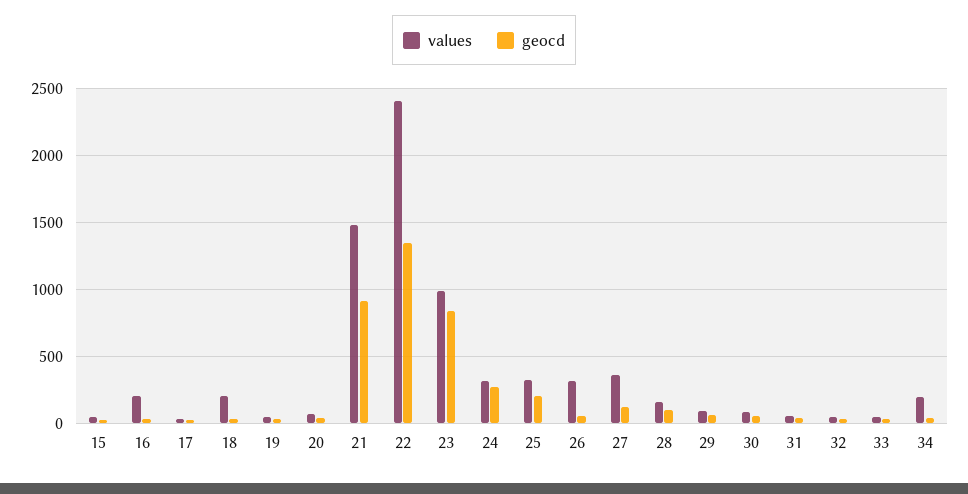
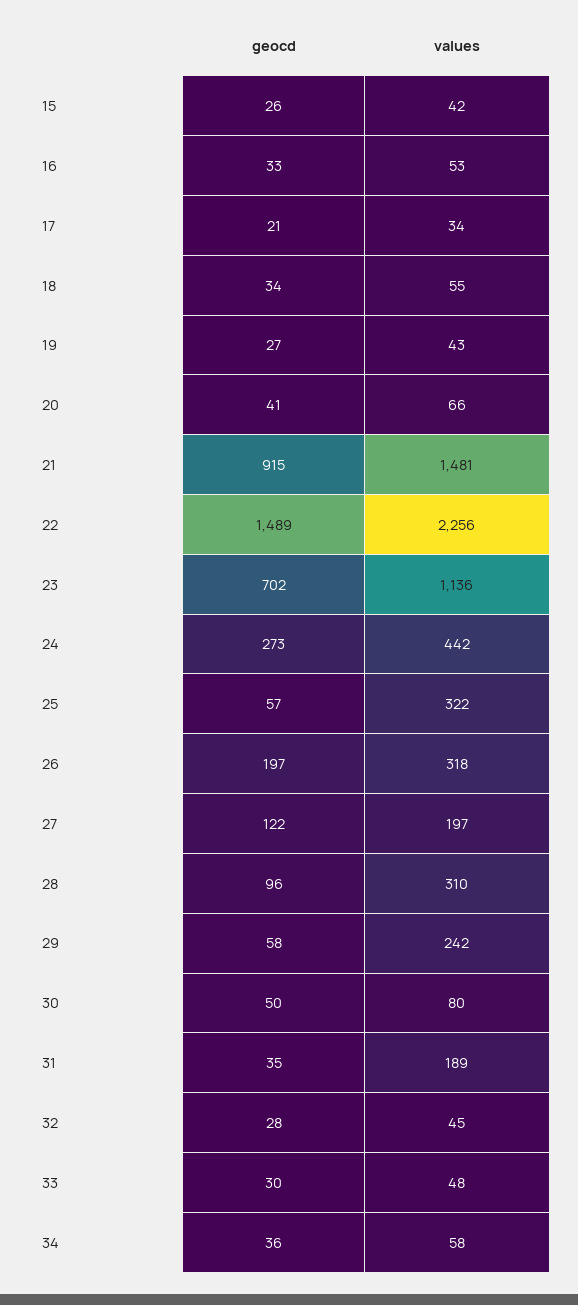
values, 16: 200 -> 53
values, 18: 200 -> 55
values, 22: 2400 -> 2256
geocd, 22: 1350 -> 1489
values, 23: 1000 -> 1136
geocd, 23: 850 -> 702
values, 24: 300 -> 442
geocd, 25: 200 -> 57
geocd, 26: 50 -> 197
values, 27: 350 -> 197
values, 28: 150 -> 310
values, 29: 100 -> 242
values, 31: 50 -> 189
values, 34: 200 -> 58

